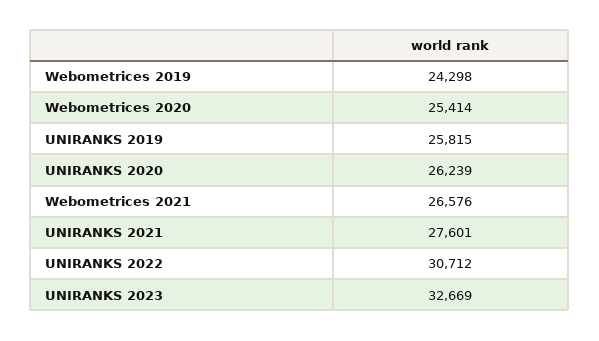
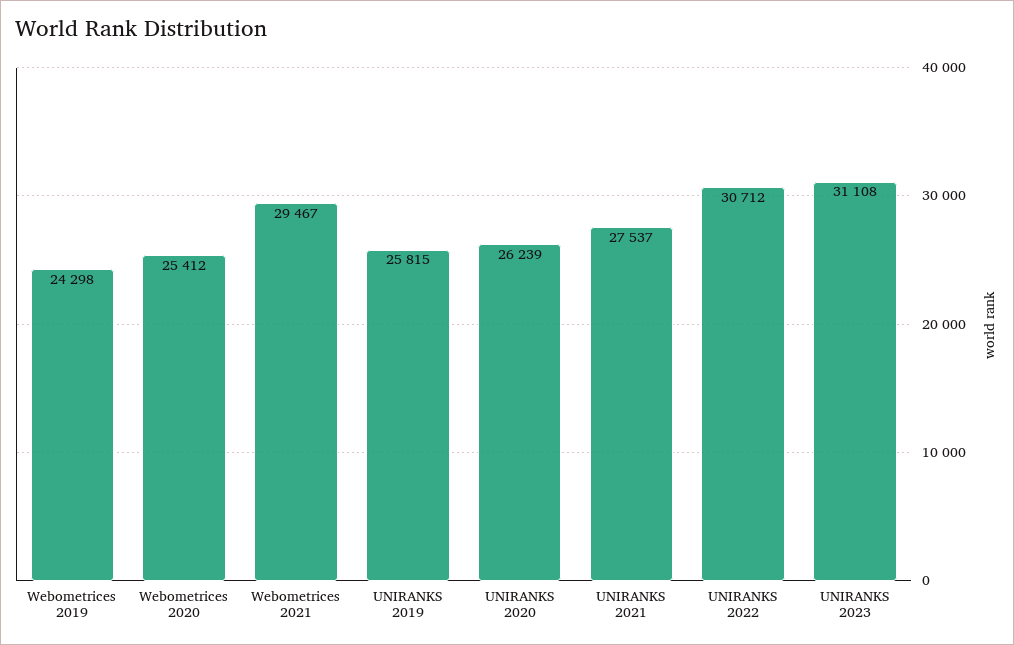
Webometrices 2020: 25414 -> 25412
Webometrices 2021: 26576 -> 29467
UNIRANKS 2021: 27601 -> 27537
UNIRANKS 2023: 32669 -> 31108

